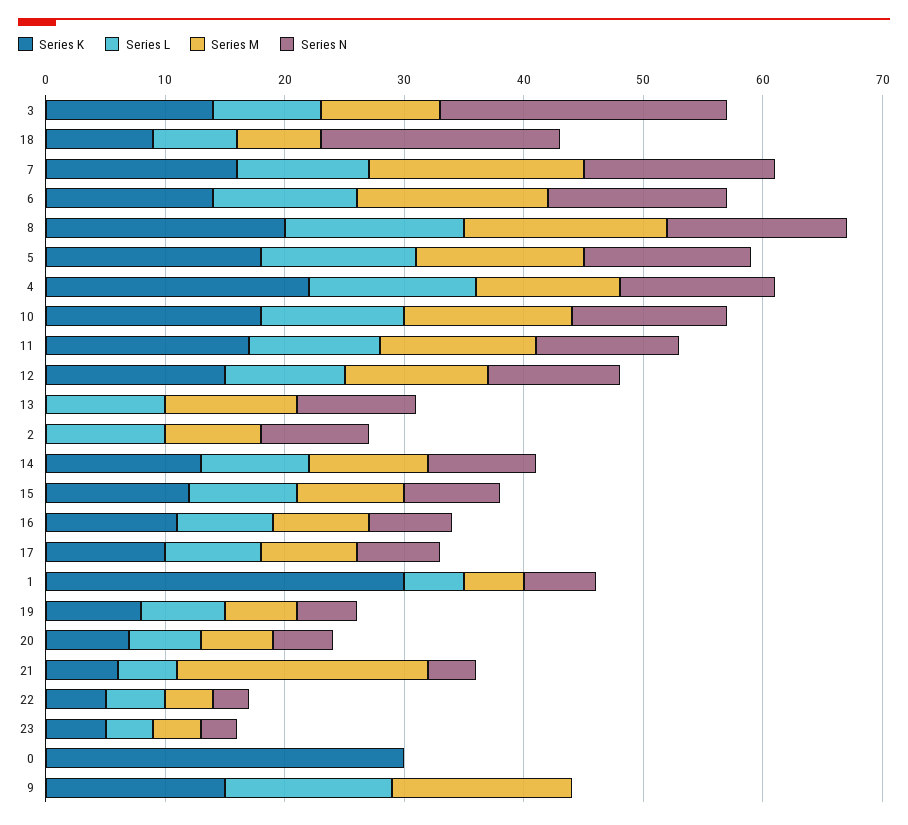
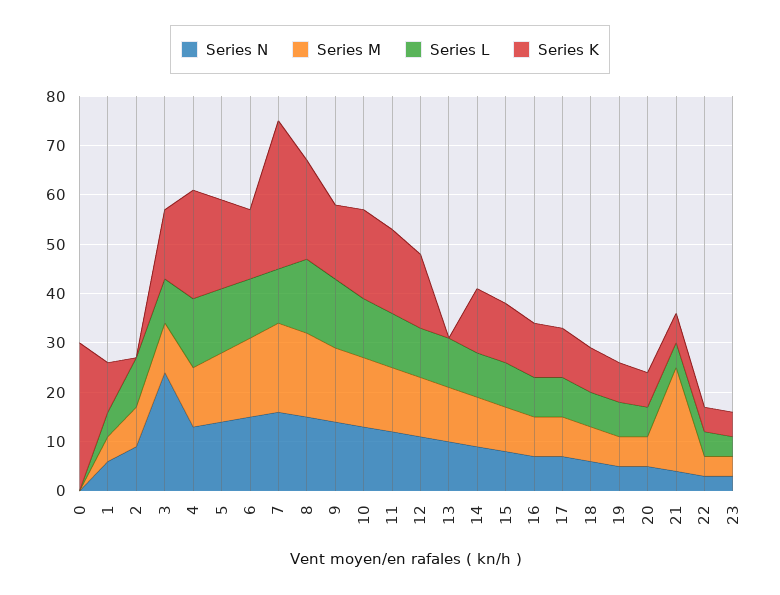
Series N, 18: 20 -> 5
Series K, 7: 16 -> 30
Series K, 1: 30 -> 10
Series N, 9: 0 -> 15

